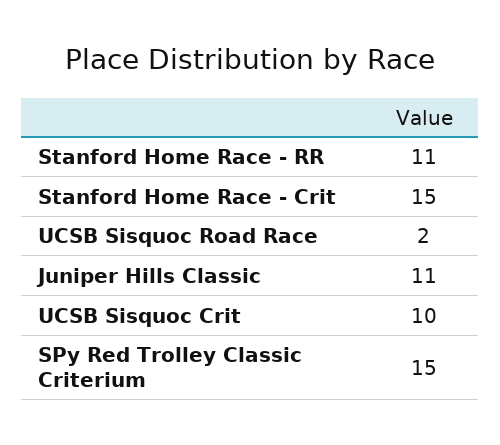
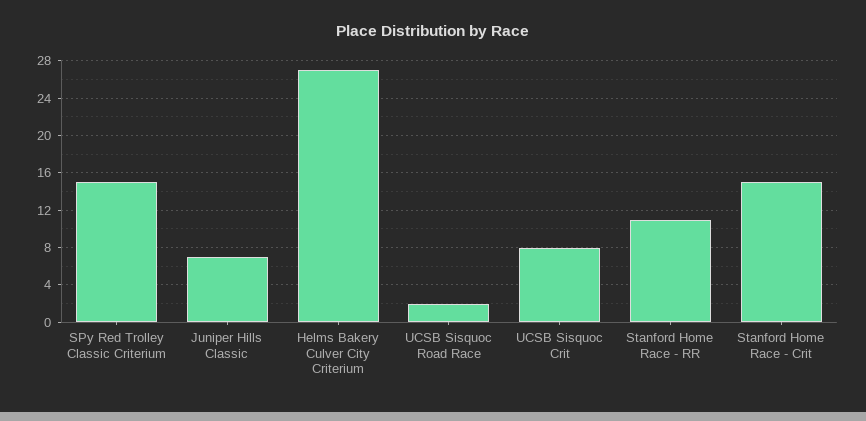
Juniper Hills Classic: 11 -> 7
UCSB Sisquoc Crit: 10 -> 8
Helms Bakery Culver City Criterium: none -> 27

